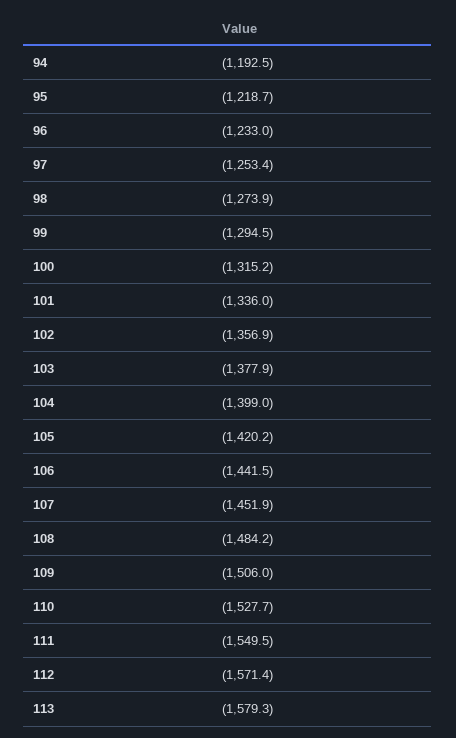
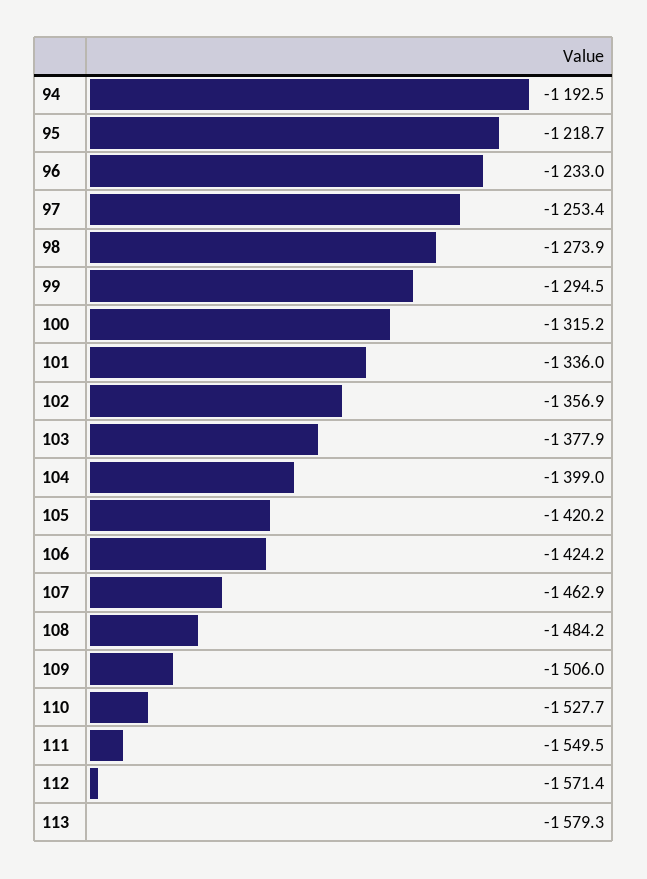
106: -1441.5 -> -1424.2
107: -1451.9 -> -1462.9

